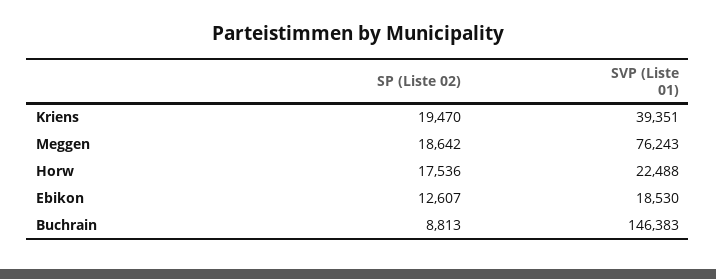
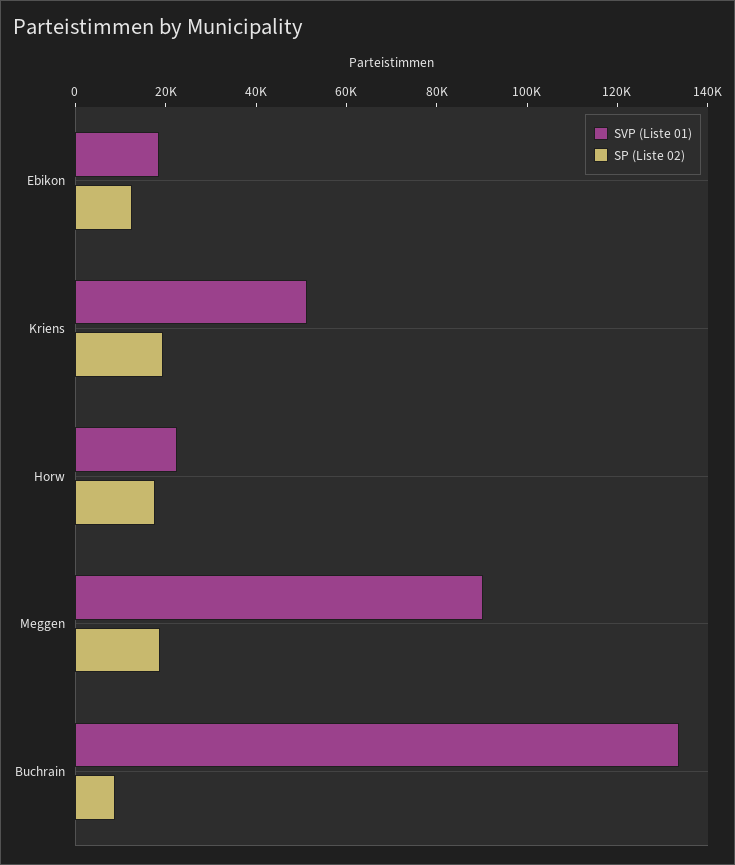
SVP (Liste 01), Kriens: 39351 -> 50000
SVP (Liste 01), Meggen: 76243 -> 90000
SVP (Liste 01), Buchrain: 146383 -> 135000

